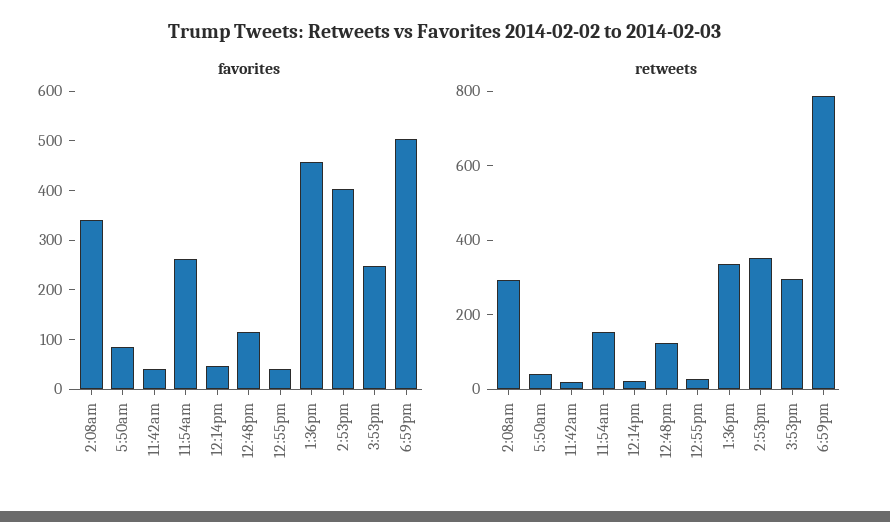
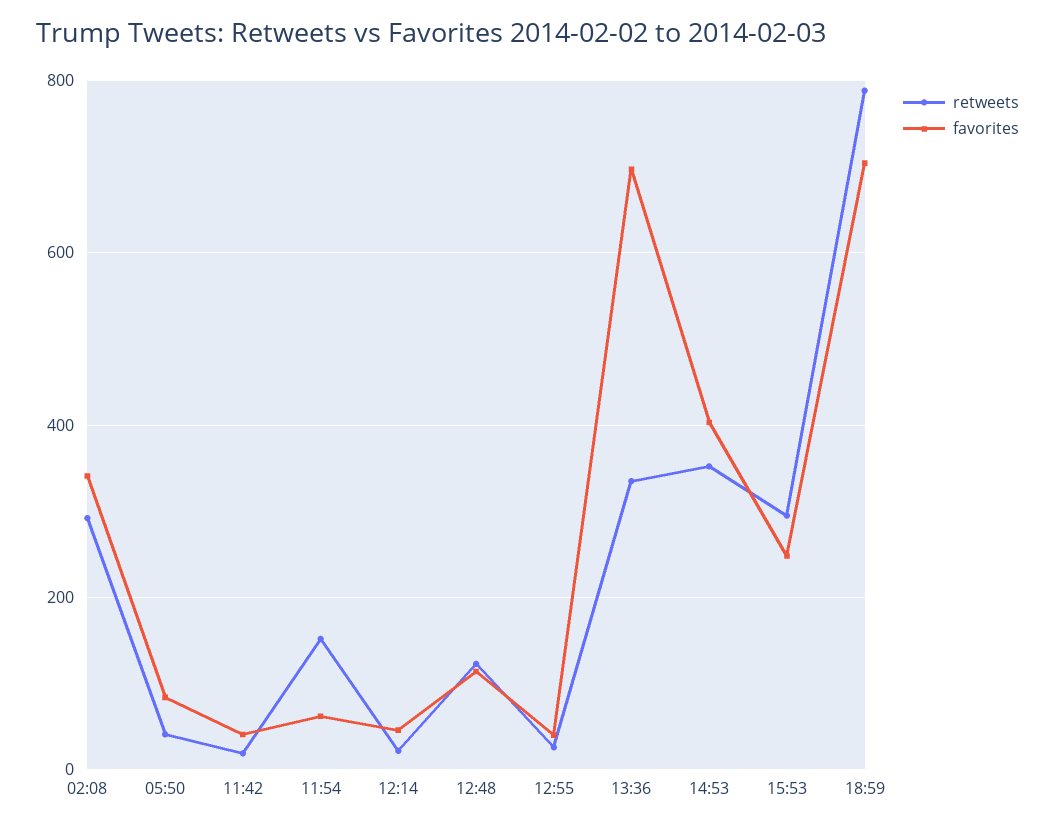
favorites, 11:54am: 260 -> 60
favorites, 1:36pm: 460 -> 700
favorites, 6:59pm: 500 -> 700

